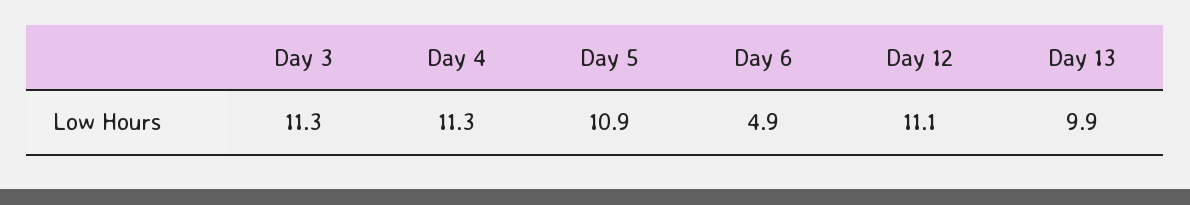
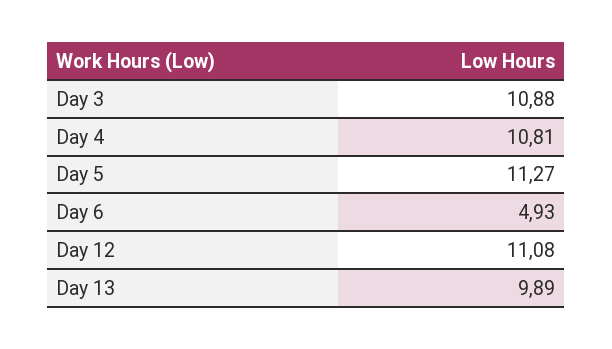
Day 3: 11.3 -> 10.88
Day 4: 11.3 -> 10.81
Day 5: 10.9 -> 11.27

